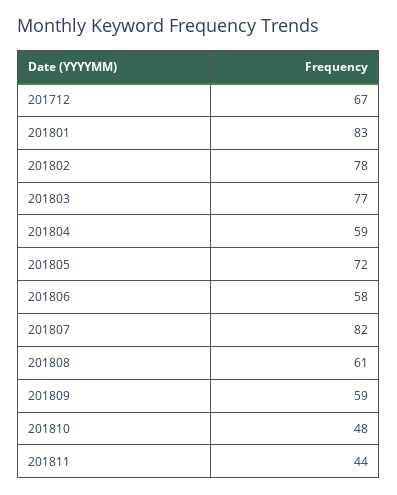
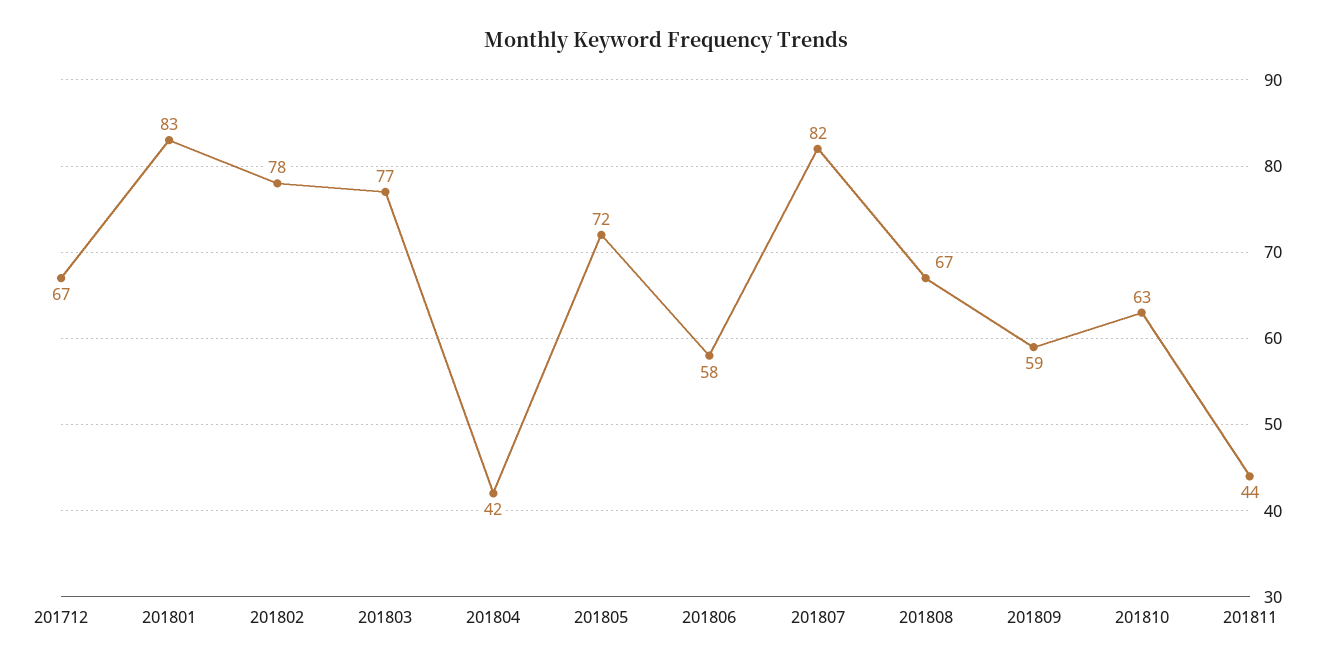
201804: 59 -> 42
201808: 61 -> 67
201810: 48 -> 63

